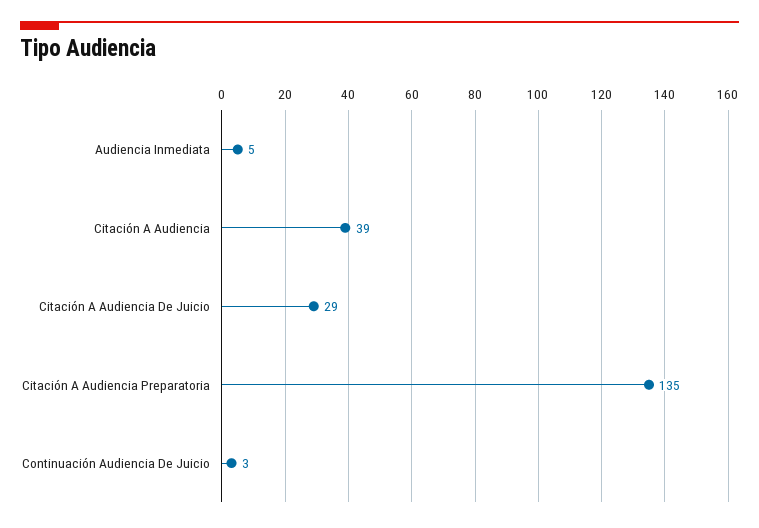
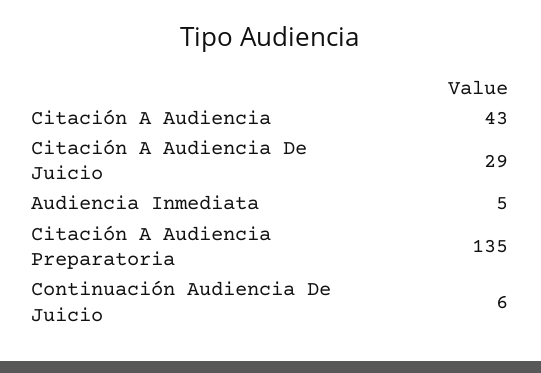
Citación A Audiencia: 39 -> 43
Continuación Audiencia De Juicio: 3 -> 6

